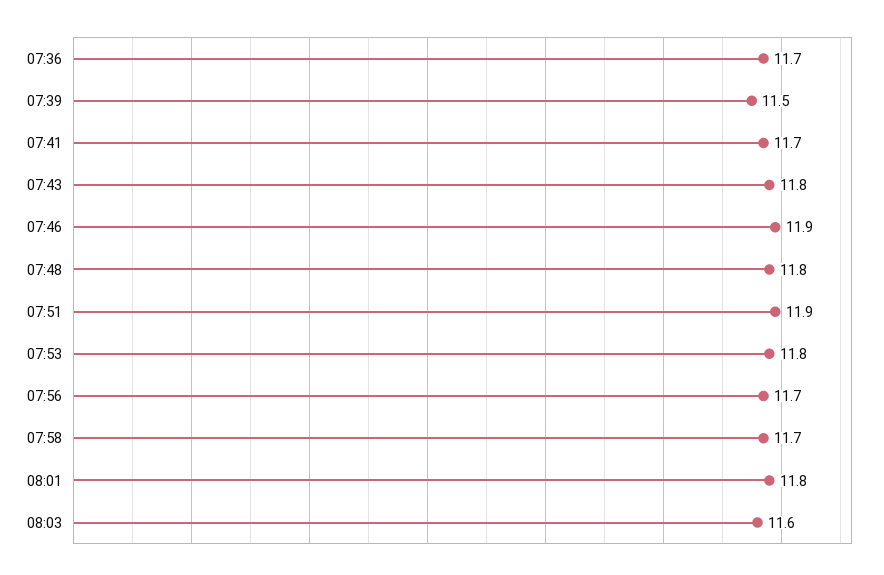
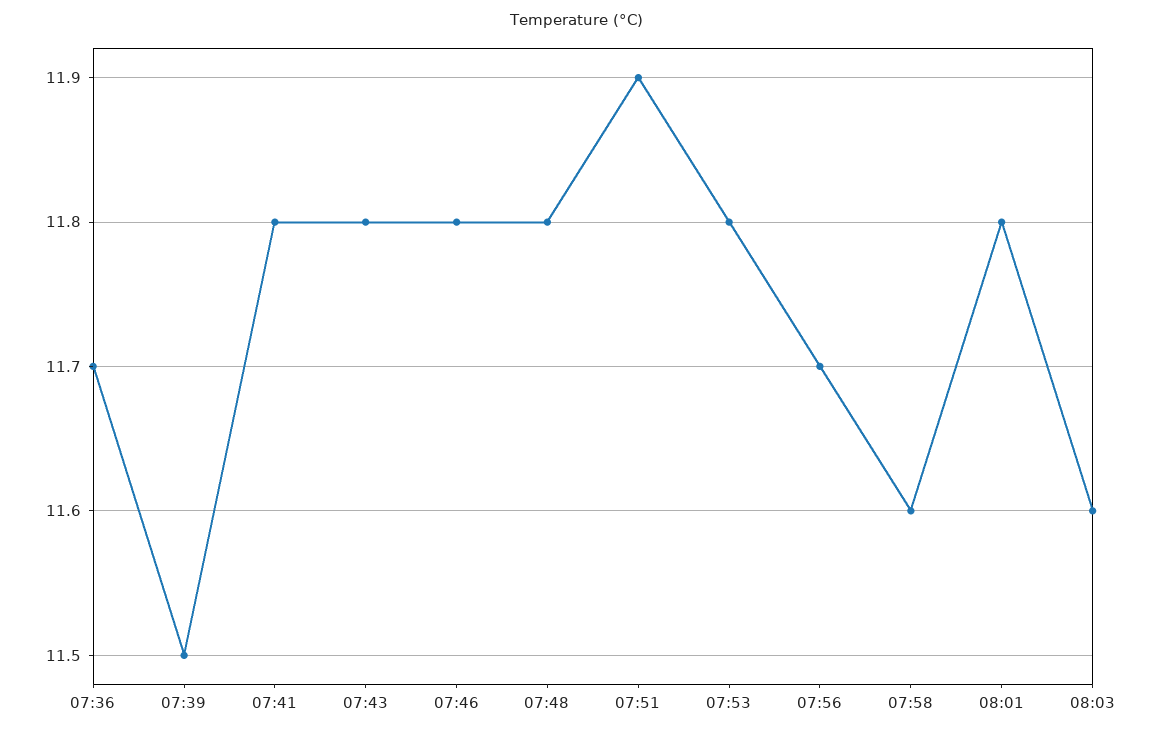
07:41: 11.7 -> 11.8
07:46: 11.9 -> 11.8
07:58: 11.7 -> 11.6

